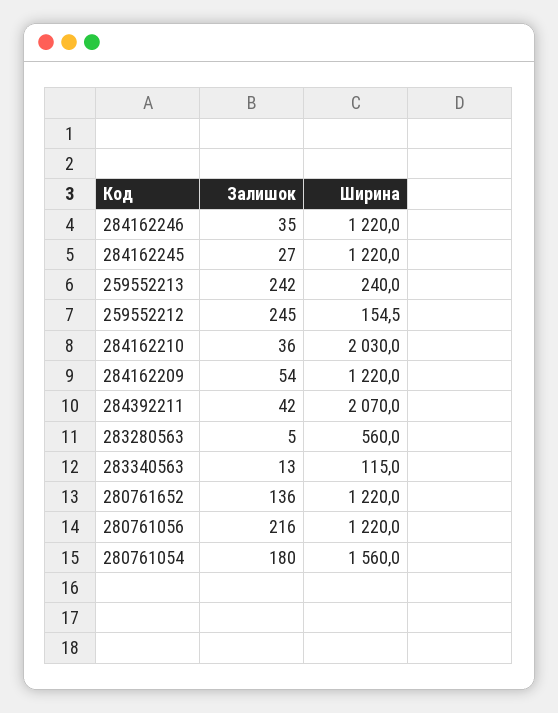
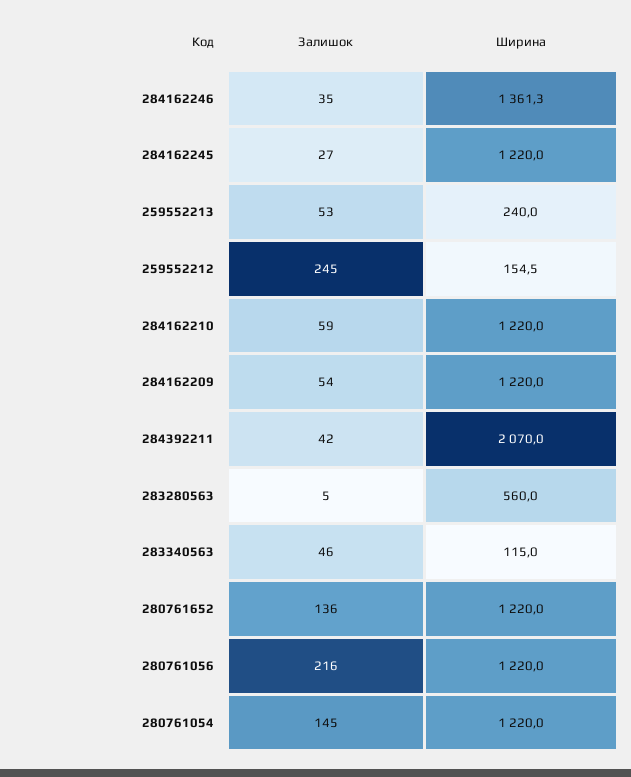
Ширина, 284162246: 1220 -> 1361.3
Залишок, 259552213: 242 -> 53
Залишок, 284162210: 36 -> 59
Ширина, 284162210: 2030 -> 1220
Залишок, 283340563: 13 -> 46
Залишок, 280761054: 180 -> 145
Ширина, 280761054: 1560 -> 1220

